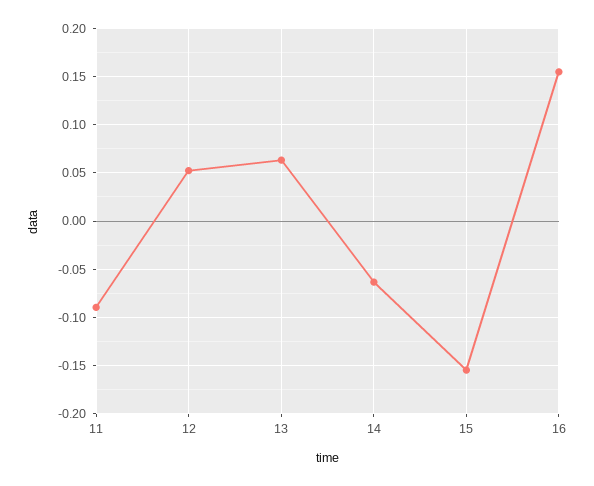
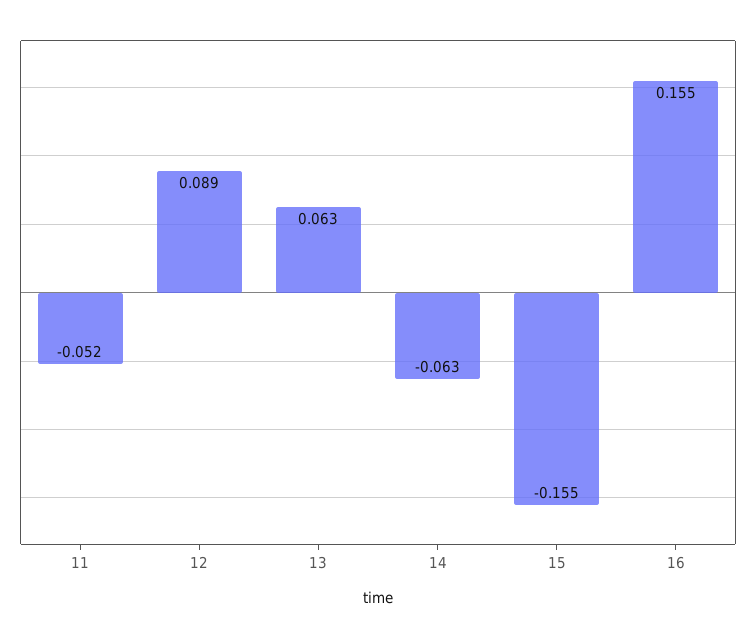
11: -0.09 -> -0.052
12: 0.05 -> 0.089

